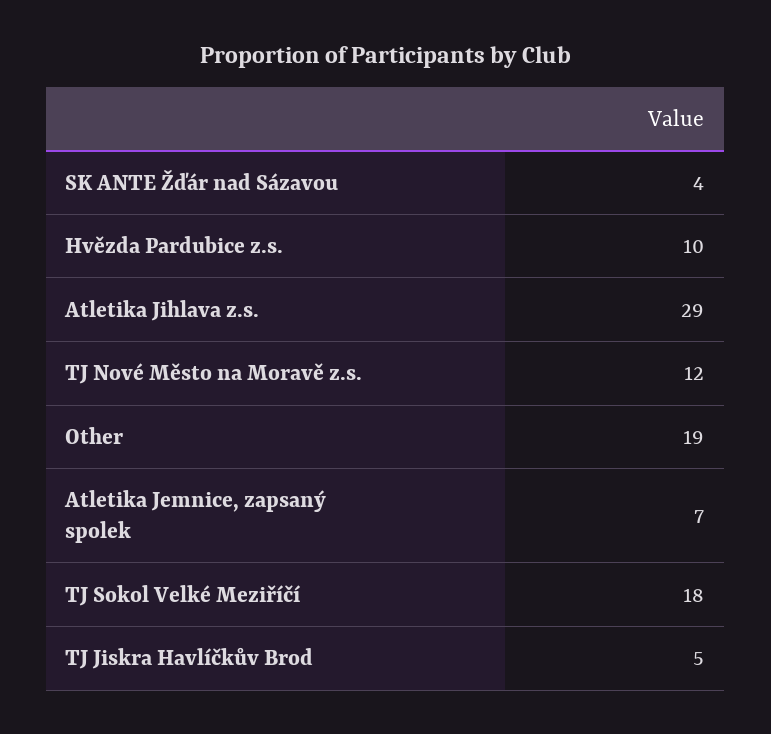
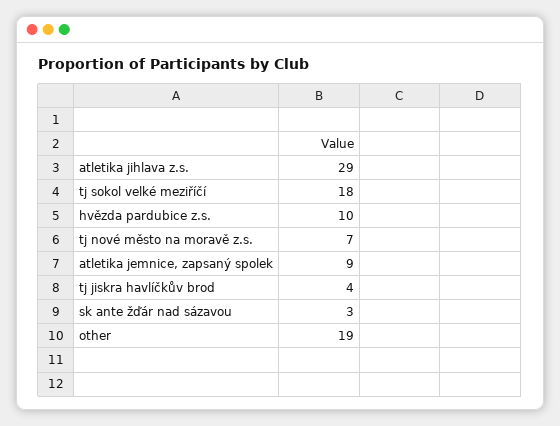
SK ANTE Žďár nad Sázavou: 4 -> 3
TJ Nové Město na Moravě z.s.: 12 -> 7
Atletika Jemnice, zapsaný spolek: 7 -> 9
TJ Jiskra Havlíčkův Brod: 5 -> 4

